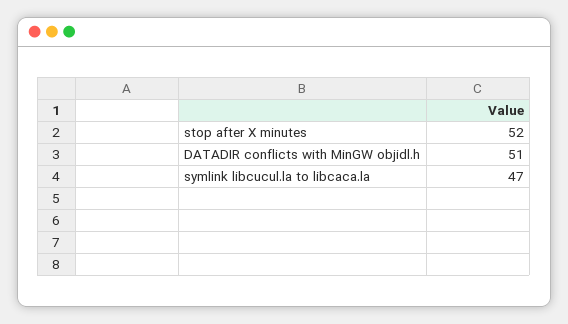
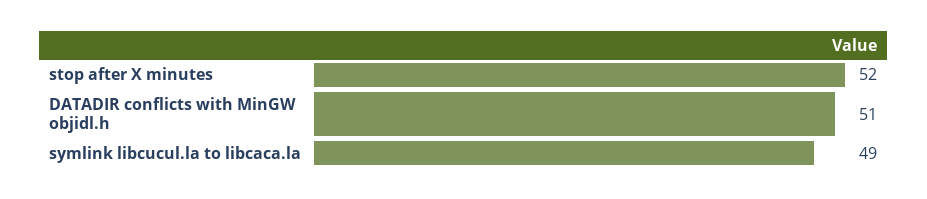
symlink libcucul.la to libcaca.la: 47 -> 49

